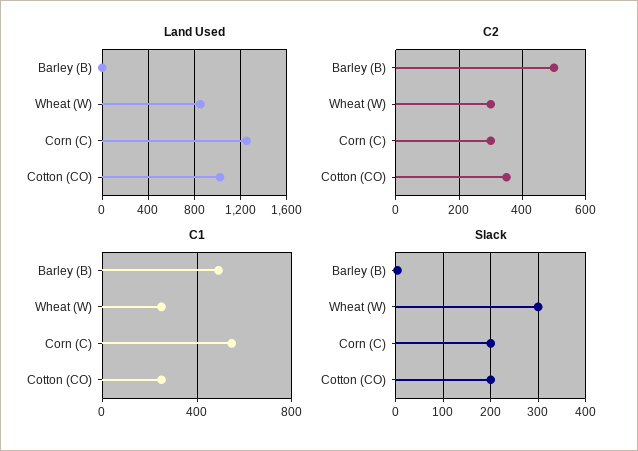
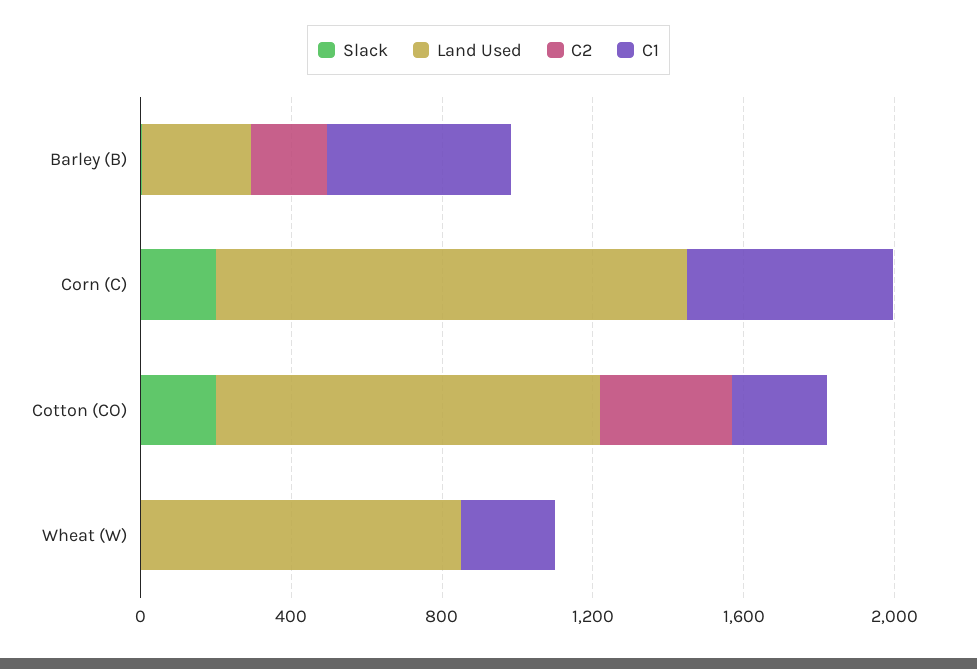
Land Used, Barley (B): 0 -> 300
C2, Barley (B): 500 -> 200
C2, Wheat (W): 300 -> 0
C2, Corn (C): 300 -> 0
Slack, Wheat (W): 300 -> 0

